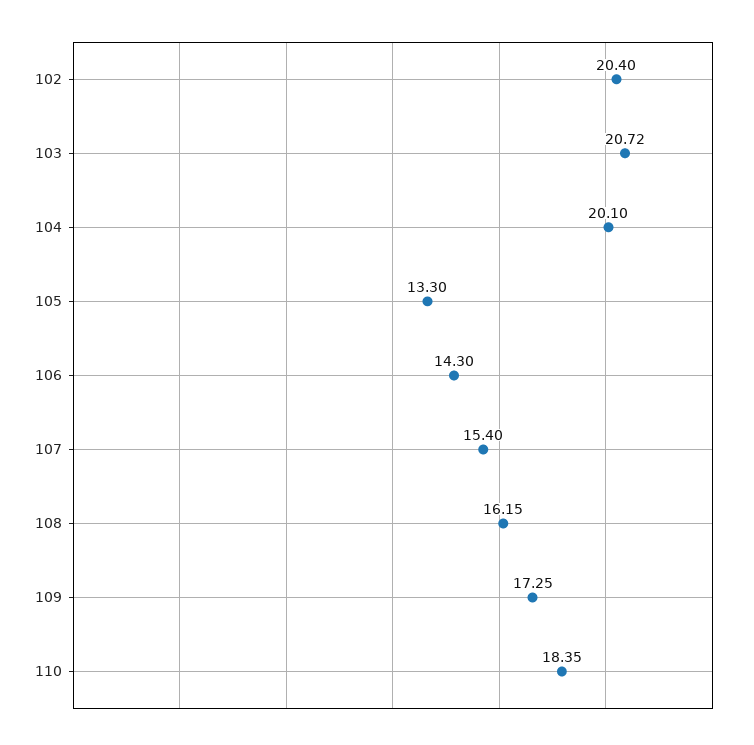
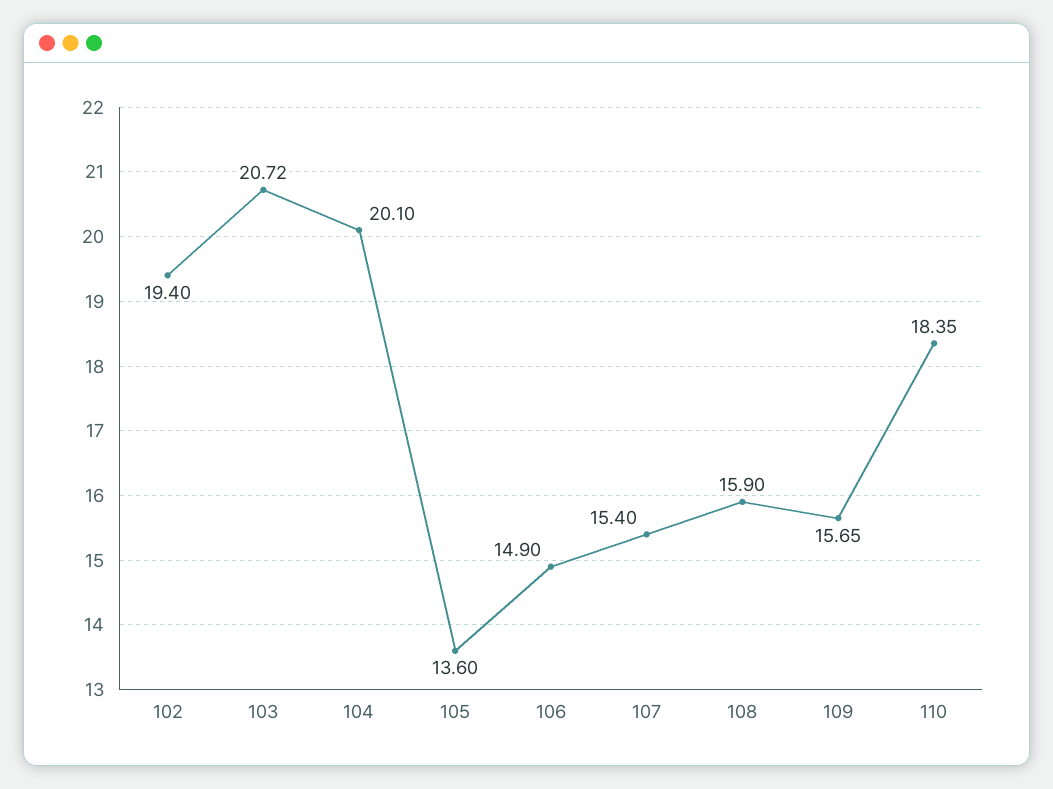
102: 20.4 -> 19.4
105: 13.3 -> 13.6
106: 14.3 -> 14.9
108: 16.15 -> 15.9
109: 17.25 -> 15.65

